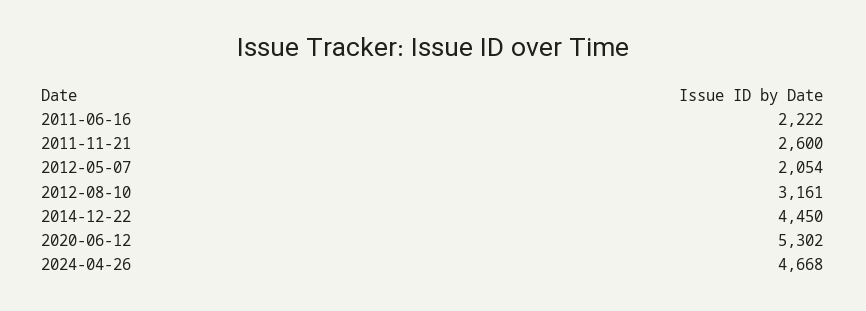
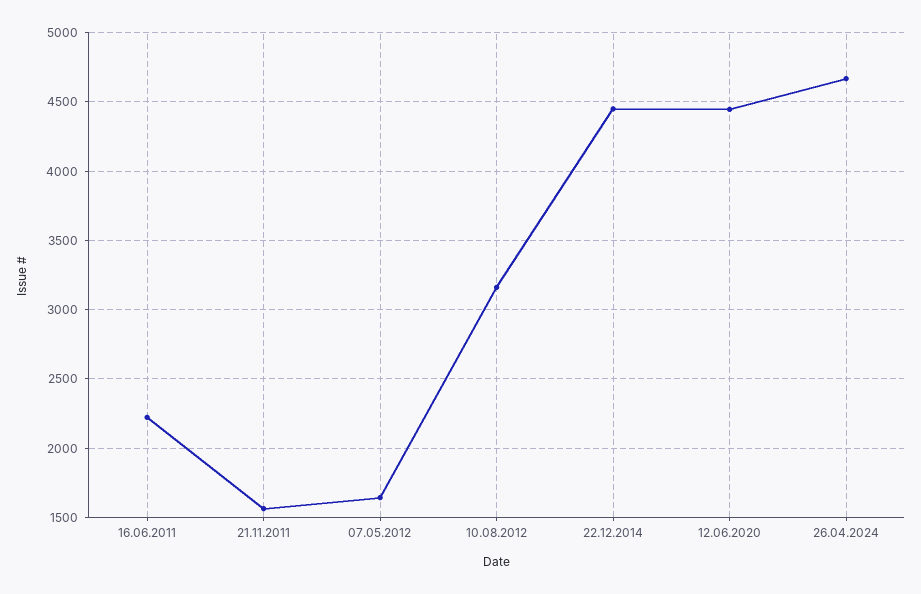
2011-11-21: 2600 -> 1550
2012-05-07: 2054 -> 1650
2020-06-12: 5302 -> 4450

